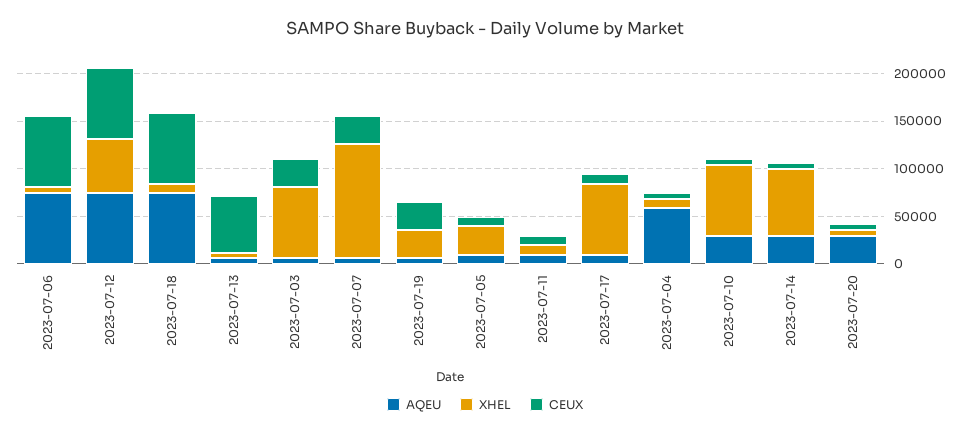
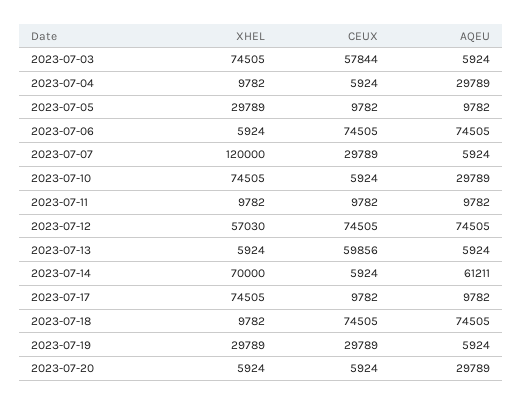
CEUX, 2023-07-03: 30000 -> 57844
AQEU, 2023-07-04: 60000 -> 29789
AQEU, 2023-07-14: 30000 -> 61211

